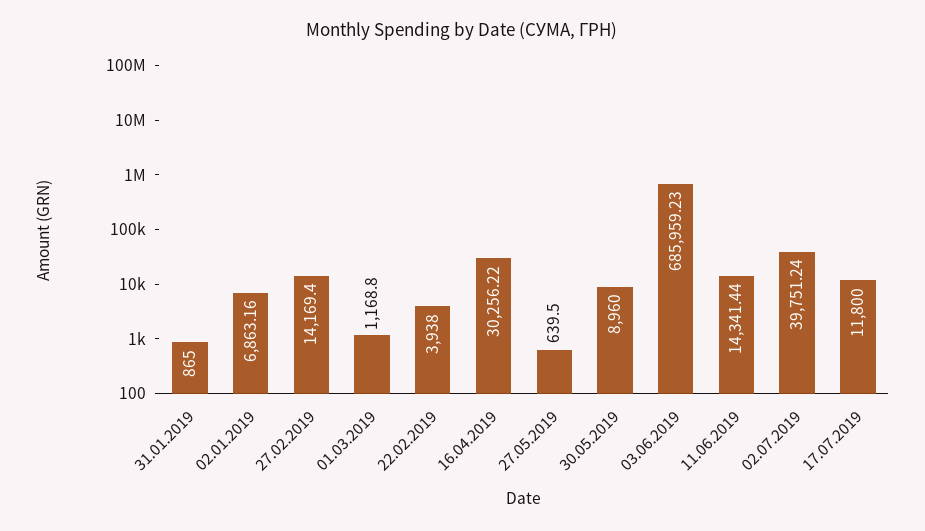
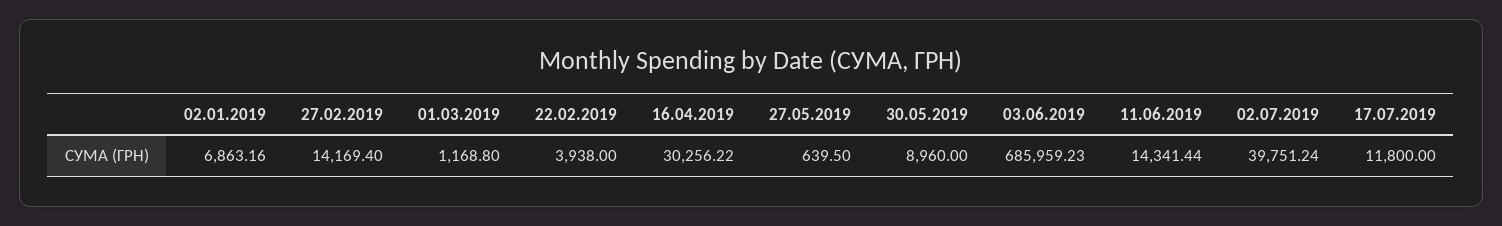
31.01.2019: 865 -> none

